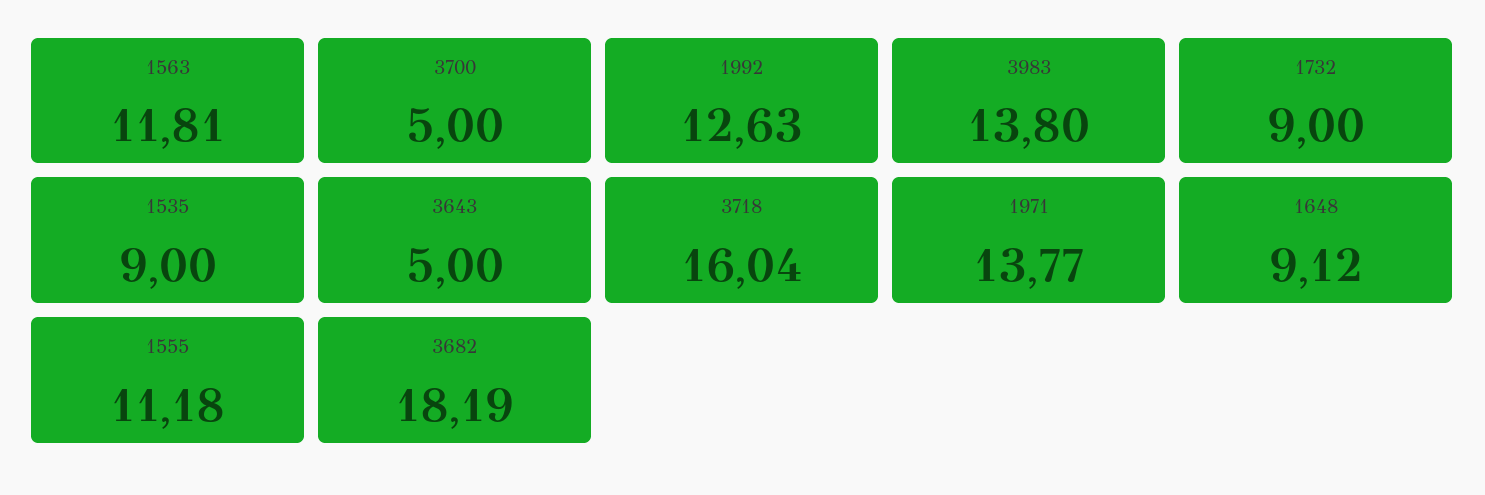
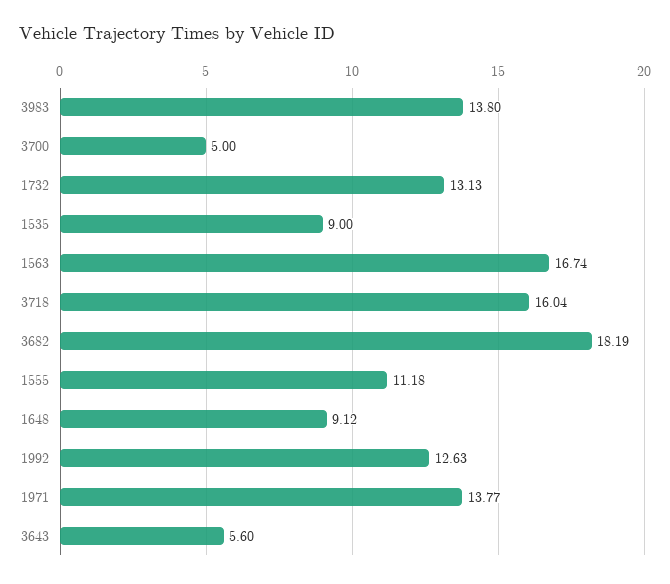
1563: 11.81 -> 16.74
1732: 9 -> 13.13
3643: 5 -> 5.6

